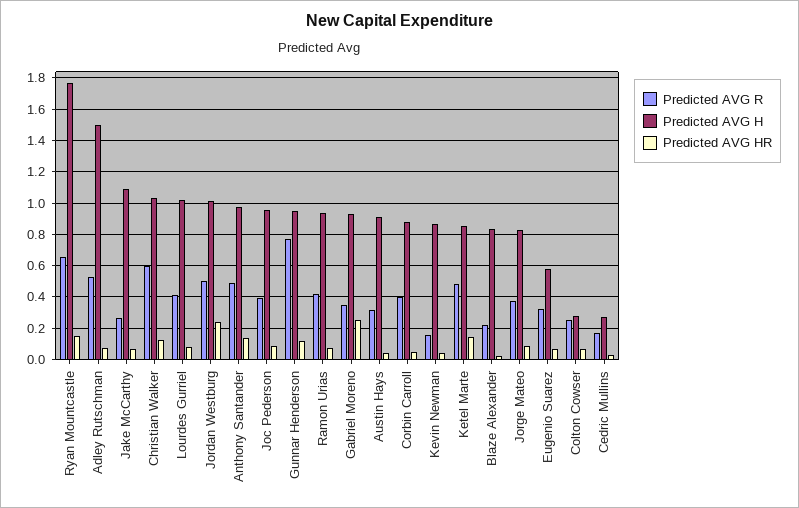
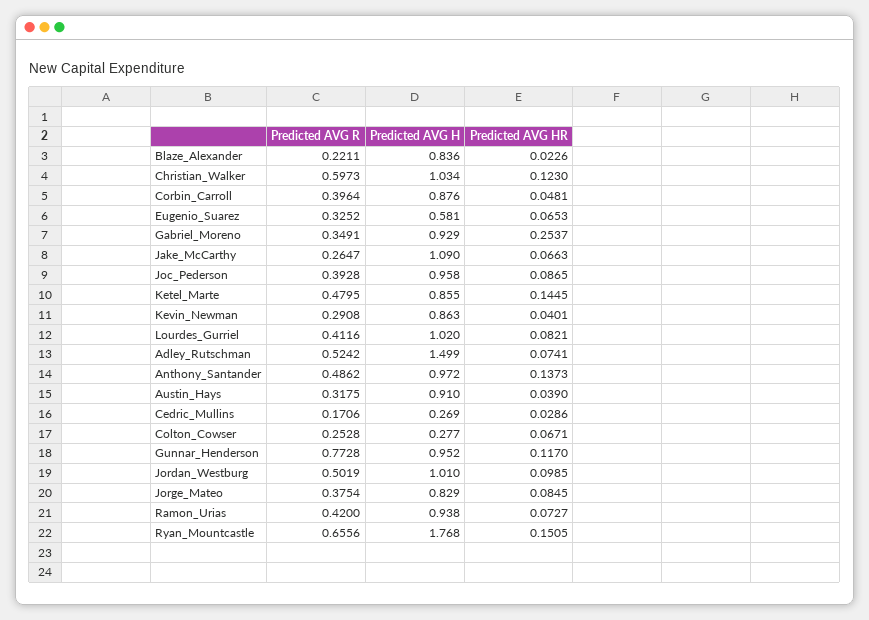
Predicted AVG HR, Jordan Westburg: 0.25 -> 0.0985
Predicted AVG R, Kevin Newman: 0.15 -> 0.2908

